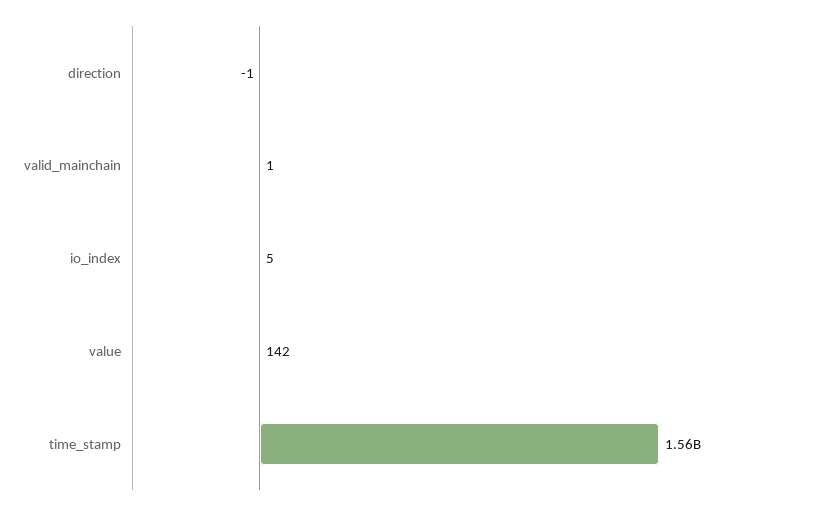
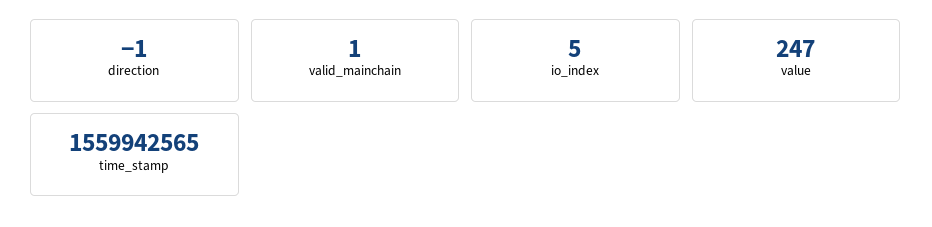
value: 142 -> 247

